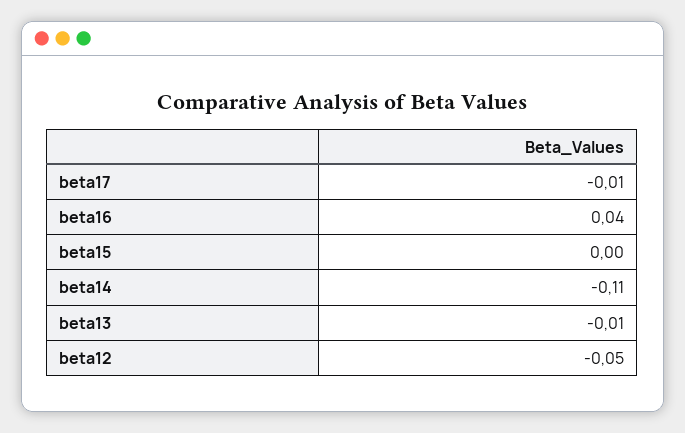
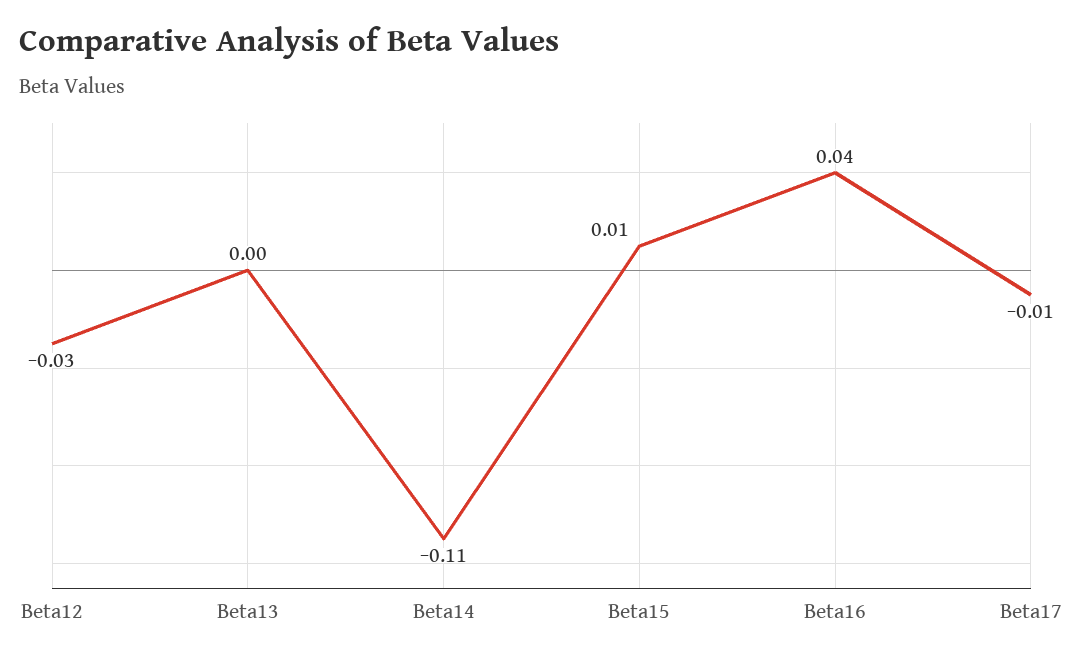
beta15: 0 -> 0.01
beta13: -0.01 -> 0
beta12: -0.05 -> -0.03

